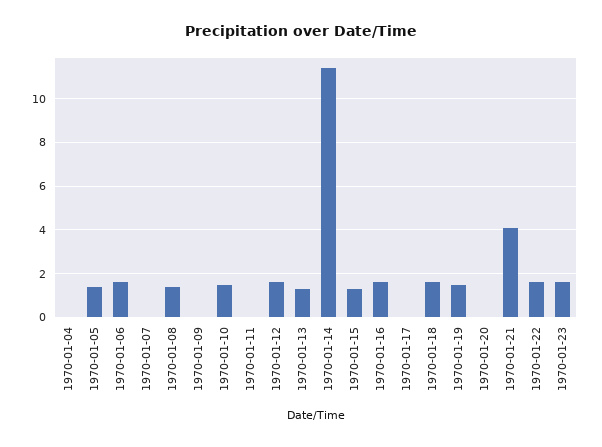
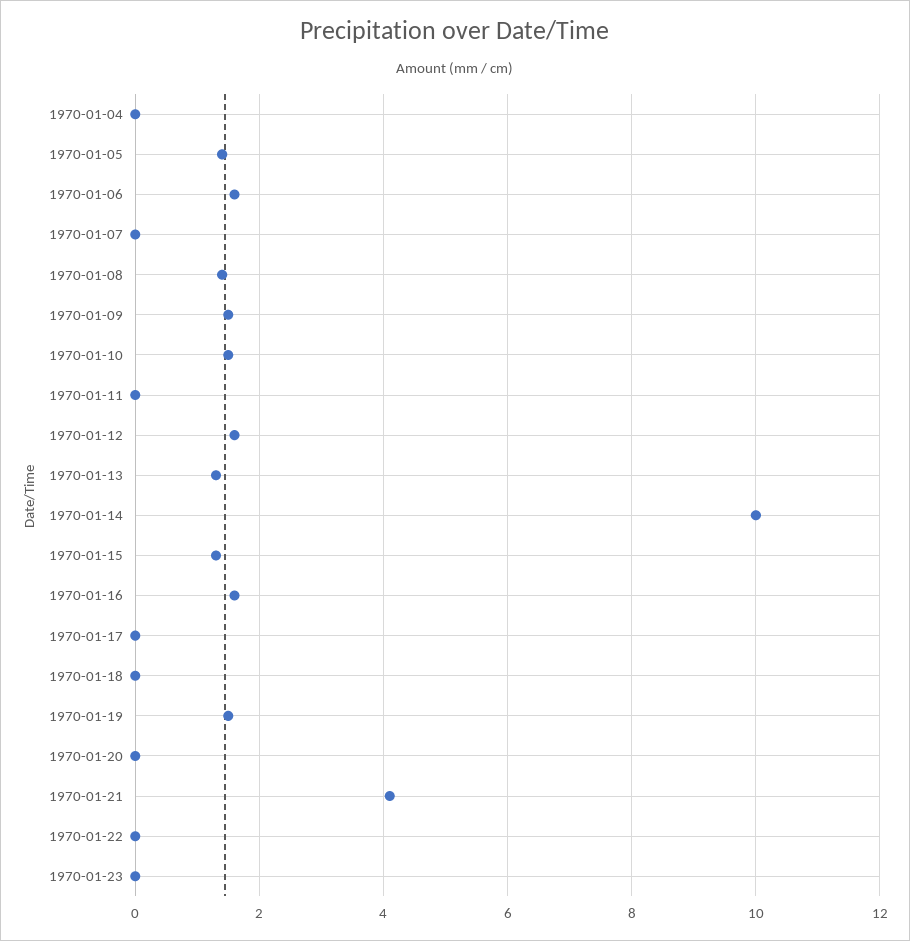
1970-01-09: 0 -> 1.5
1970-01-14: 11.5 -> 10
1970-01-18: 1.5 -> 0
1970-01-22: 1.5 -> 0
1970-01-23: 1.5 -> 0

